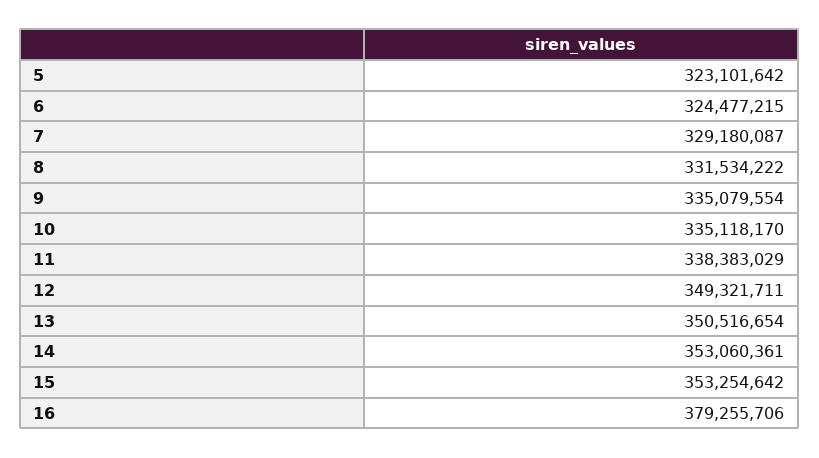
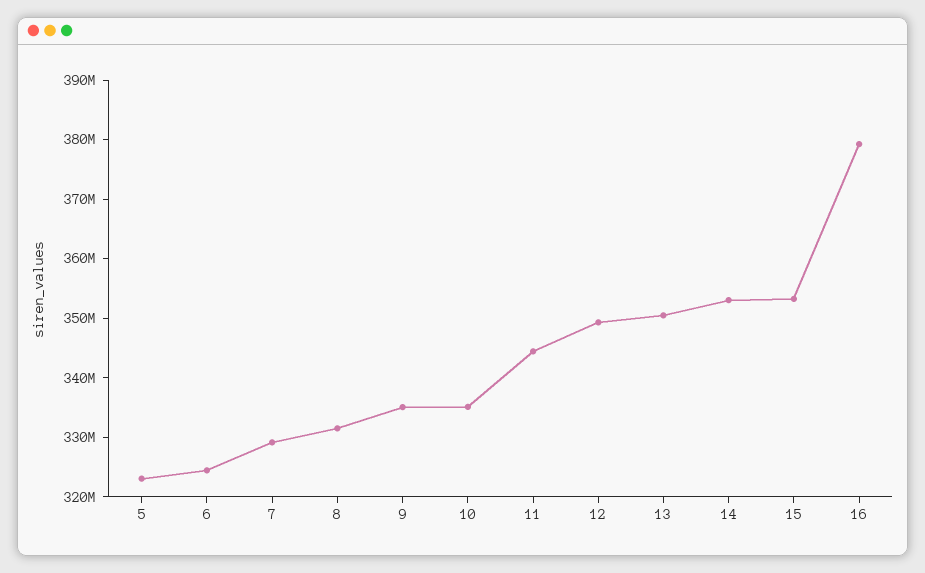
11: 338383029 -> 344000000

